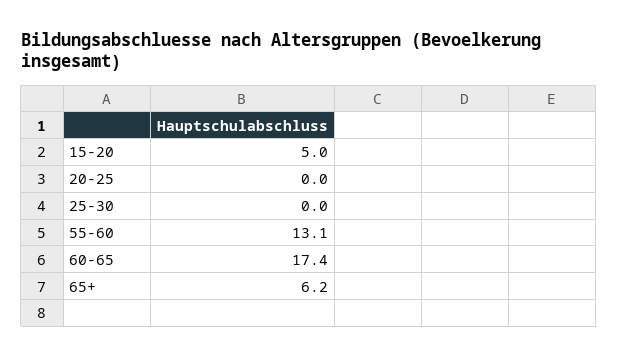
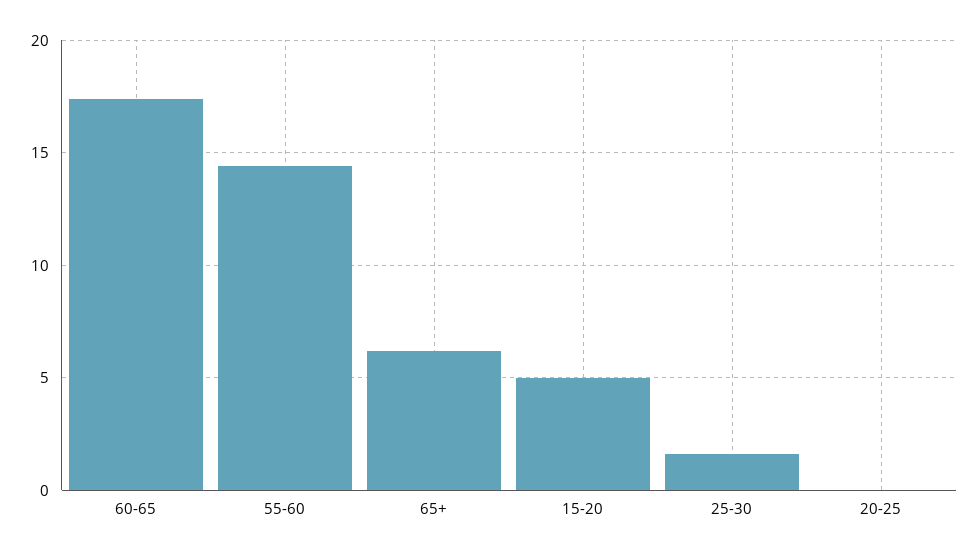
25-30: 0 -> 1.5
55-60: 13.1 -> 14.5

